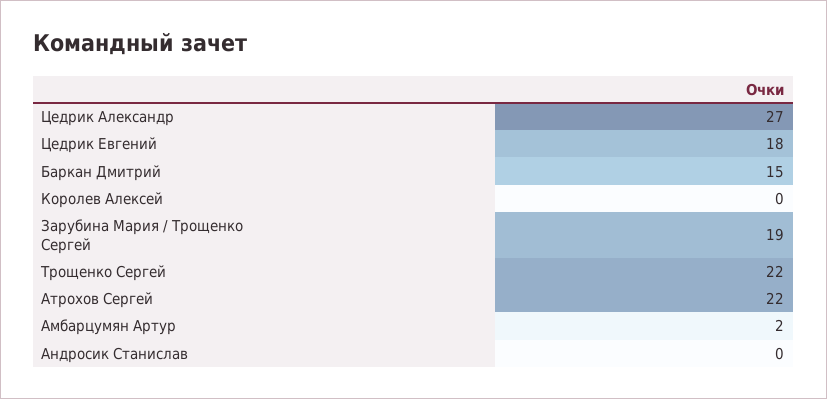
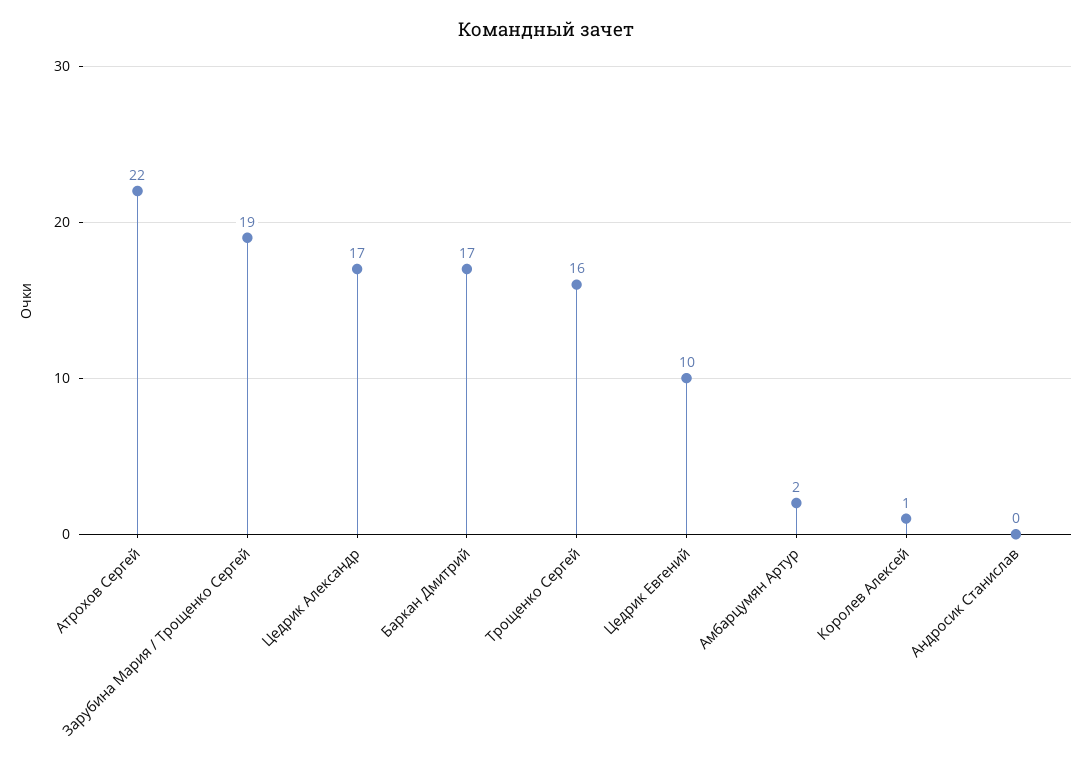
Цедрик Александр: 27 -> 17
Цедрик Евгений: 18 -> 10
Баркан Дмитрий: 15 -> 17
Королев Алексей: 0 -> 1
Трощенко Сергей: 22 -> 16

